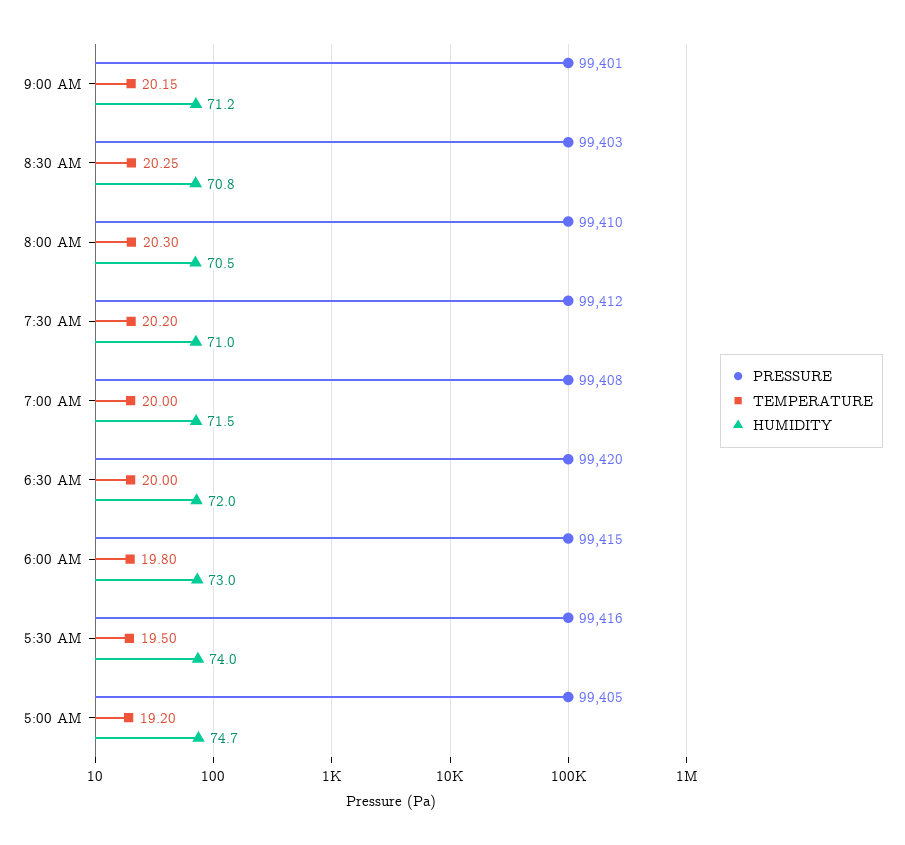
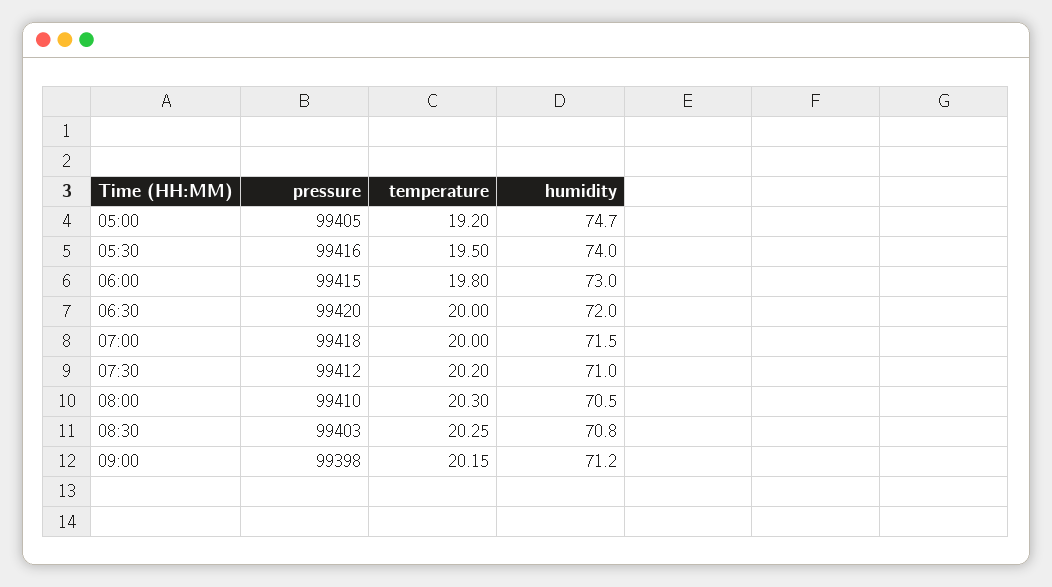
PRESSURE, 9:00 AM: 99401 -> 99398
PRESSURE, 7:00 AM: 99408 -> 99418

